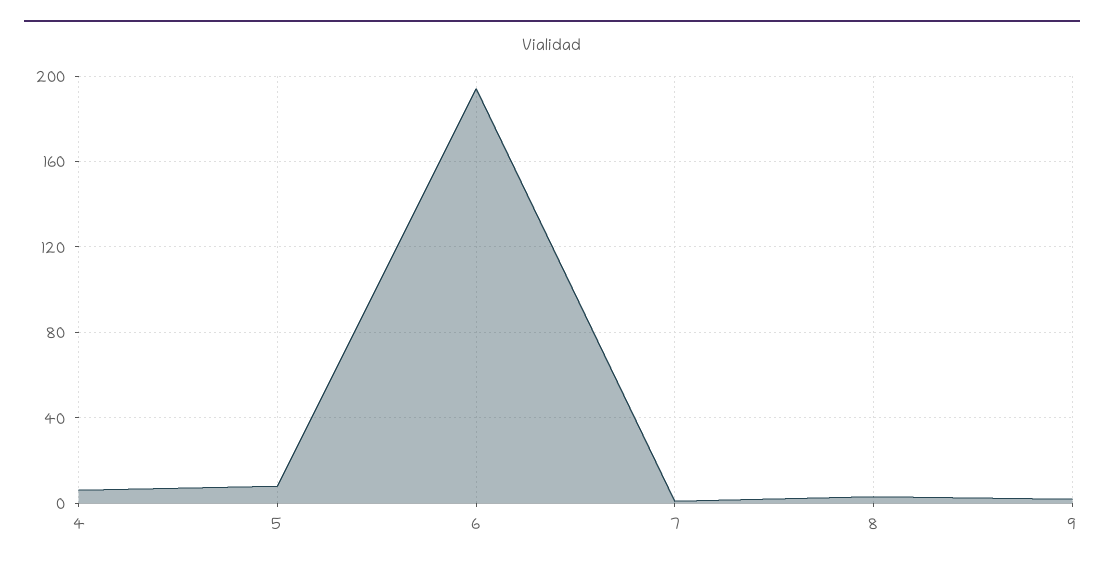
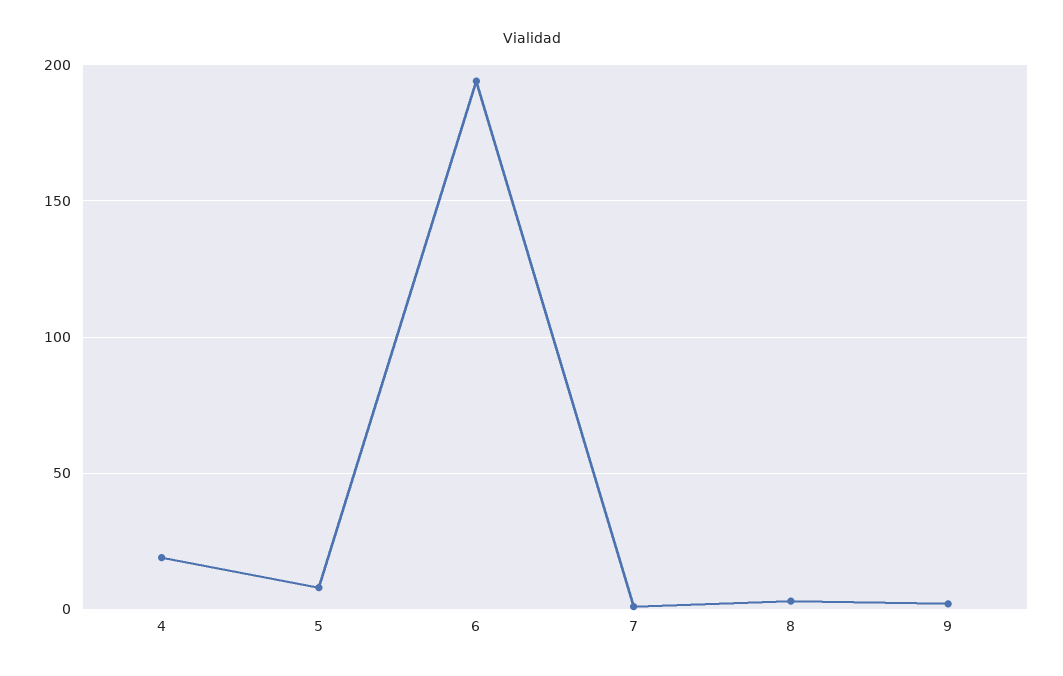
4: 5 -> 20

